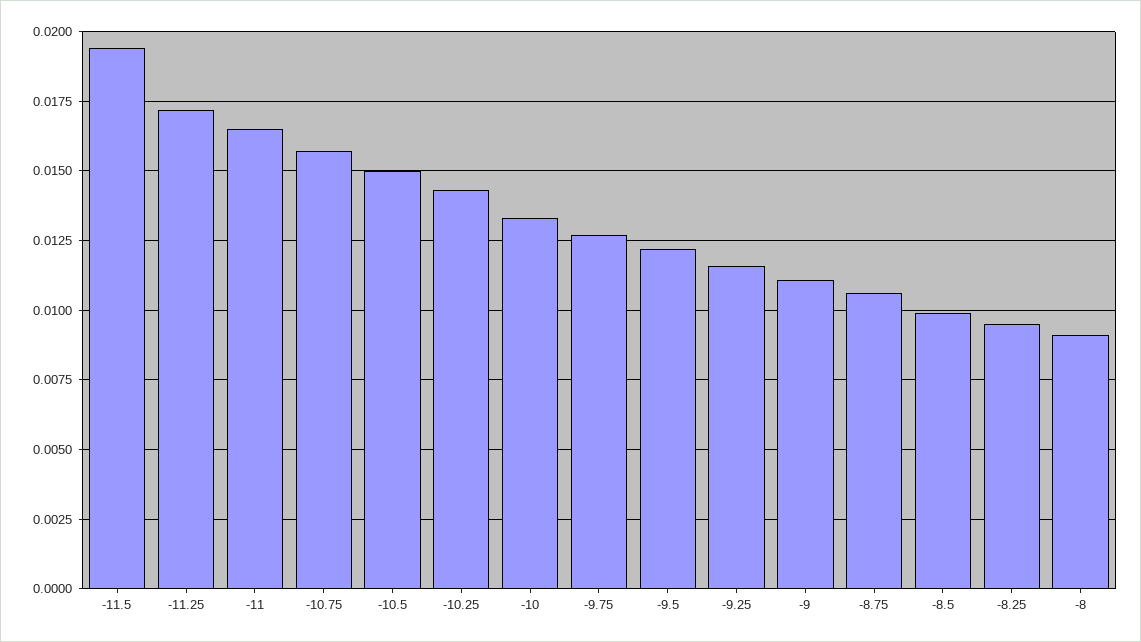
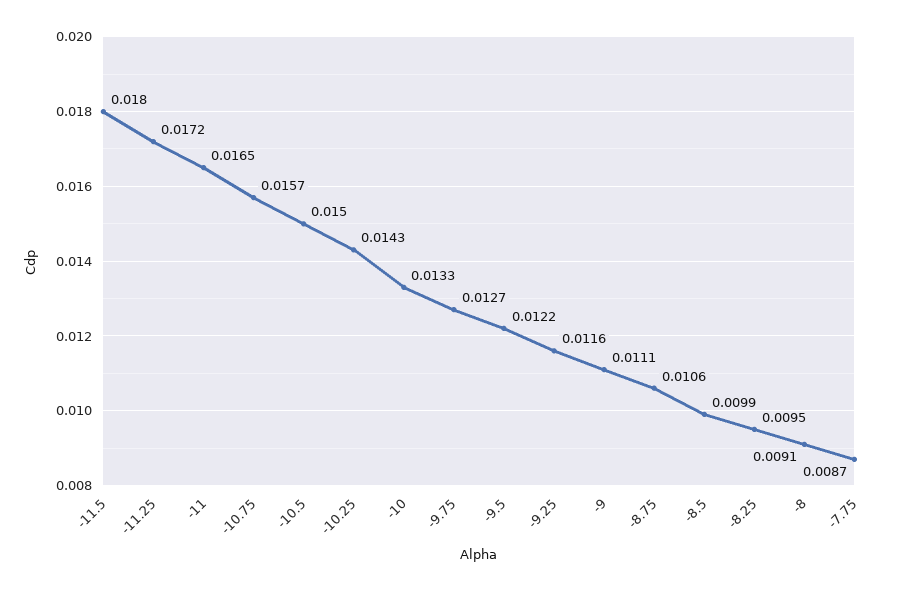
-11.5: 0.0195 -> 0.018
-7.75: none -> 0.0087

